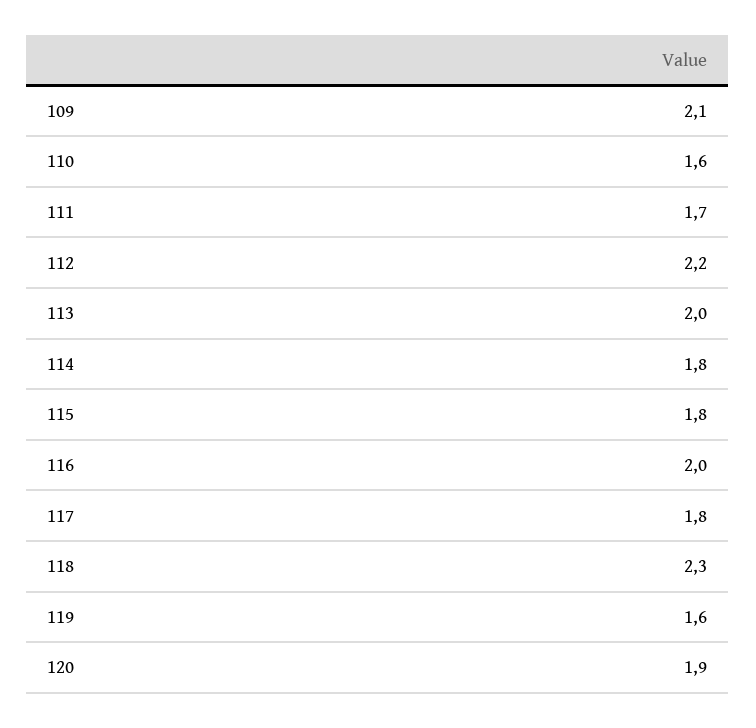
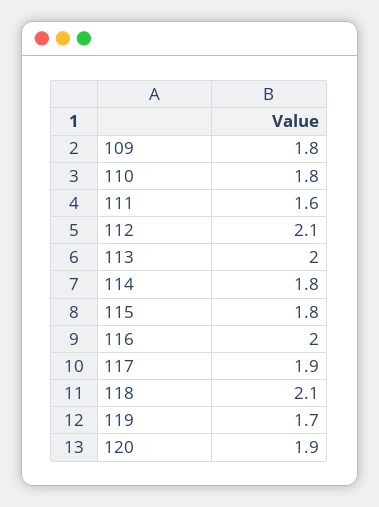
109: 2.1 -> 1.8
110: 1.6 -> 1.8
111: 1.7 -> 1.6
112: 2.2 -> 2.1
117: 1.8 -> 1.9
118: 2.3 -> 2.1
119: 1.6 -> 1.7

